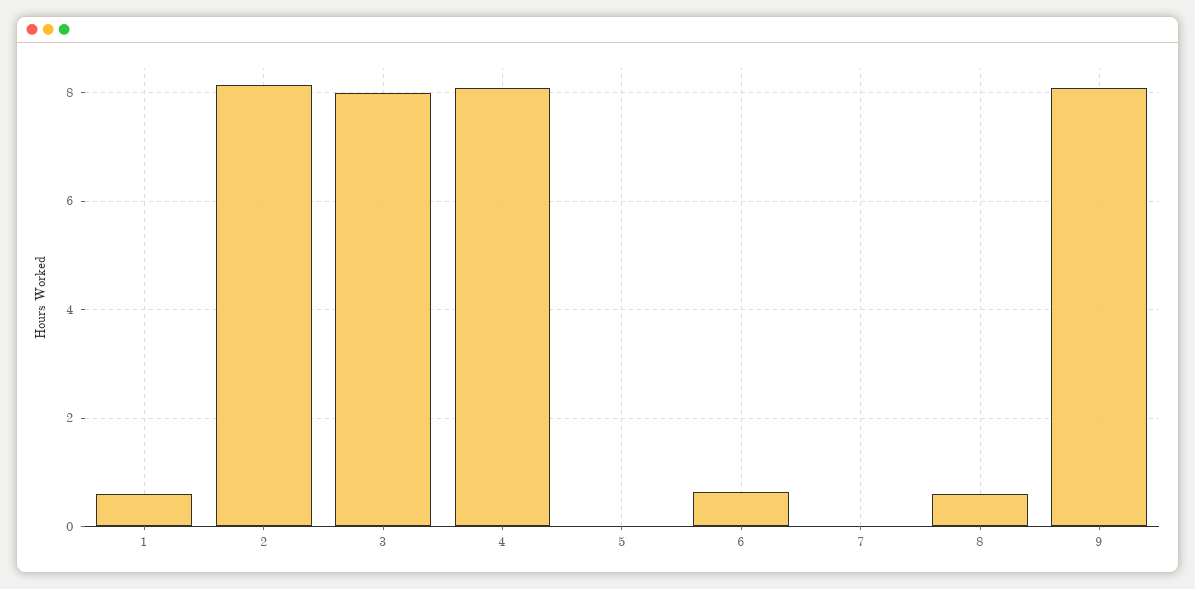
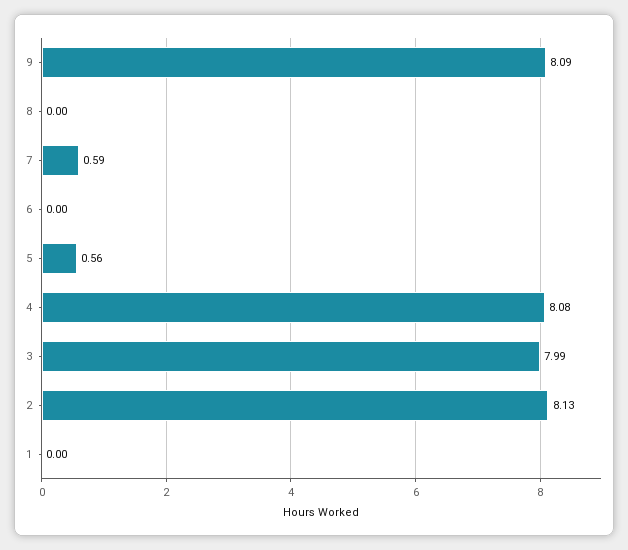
1: 0.6 -> 0
5: 0 -> 0.56
6: 0.6 -> 0
7: 0 -> 0.59
8: 0.6 -> 0

